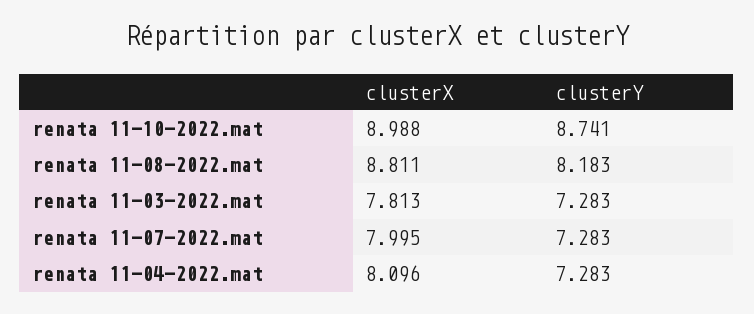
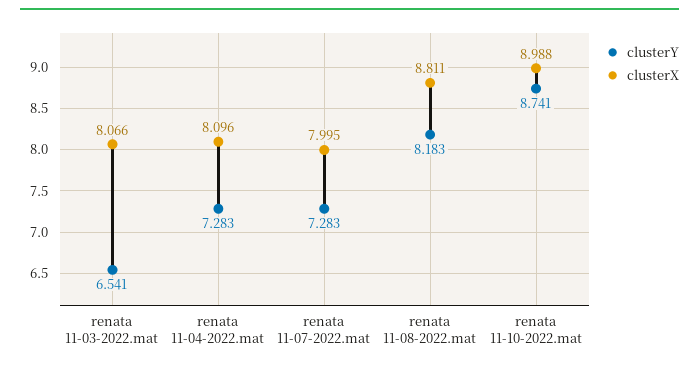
clusterX, renata 11-03-2022.mat: 7.813 -> 8.066
clusterY, renata 11-03-2022.mat: 7.283 -> 6.541

